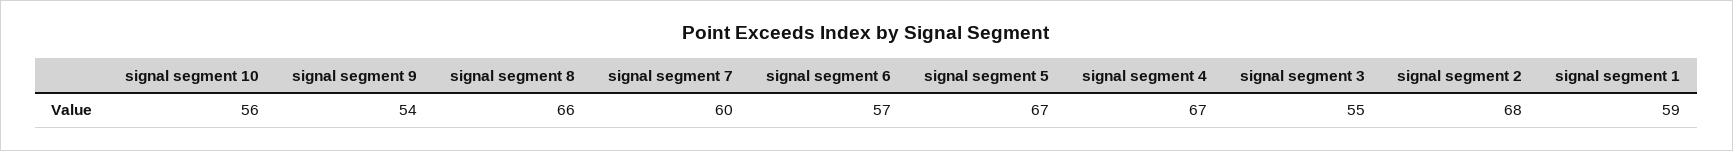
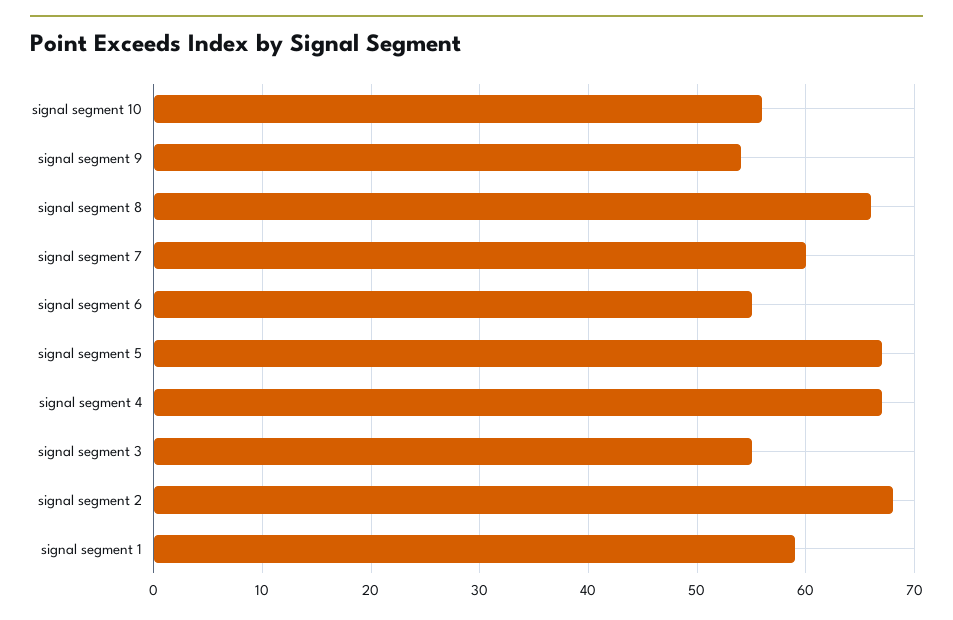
signal segment 6: 57 -> 55

